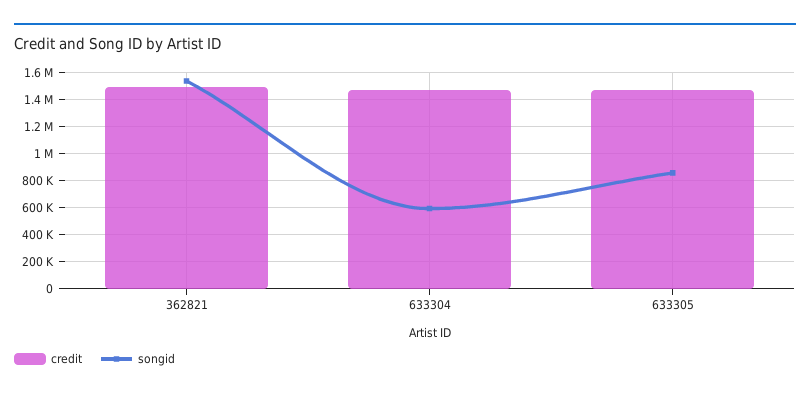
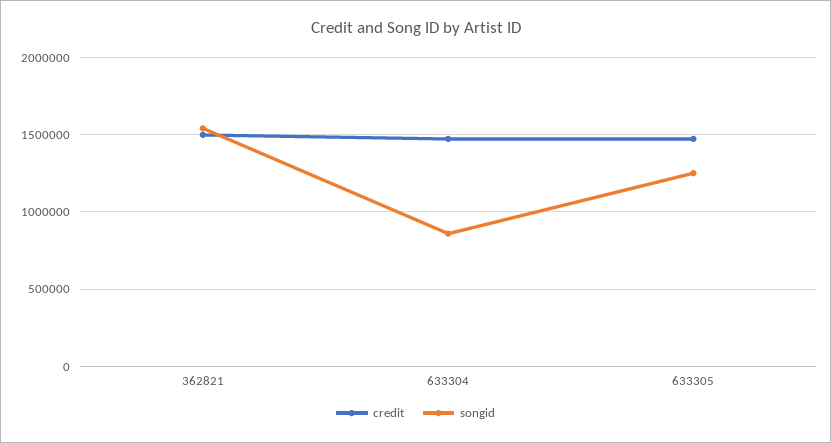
songid, 633304: 600000 -> 850000
songid, 633305: 850000 -> 1250000

